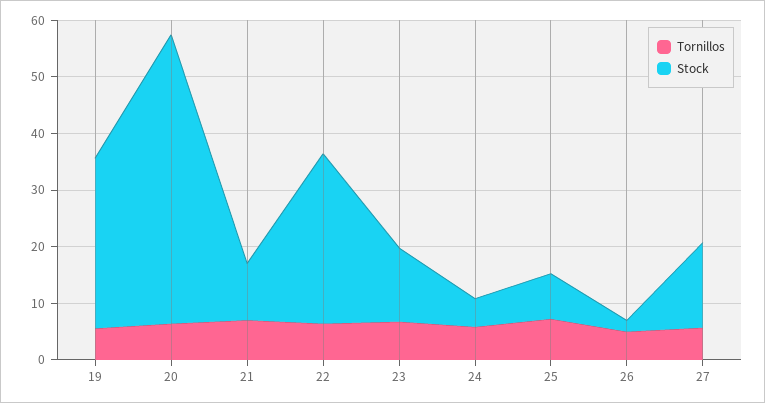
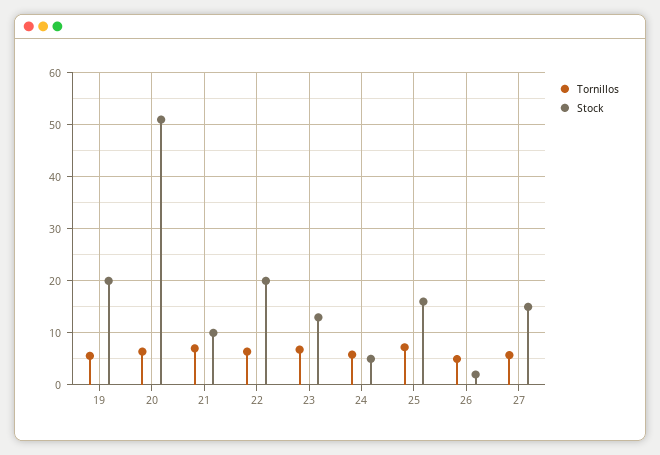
Stock, 19: 30 -> 20
Stock, 22: 30 -> 20
Stock, 25: 8 -> 16

